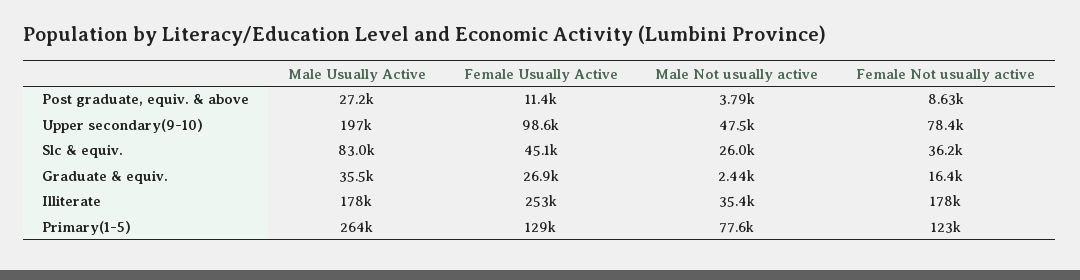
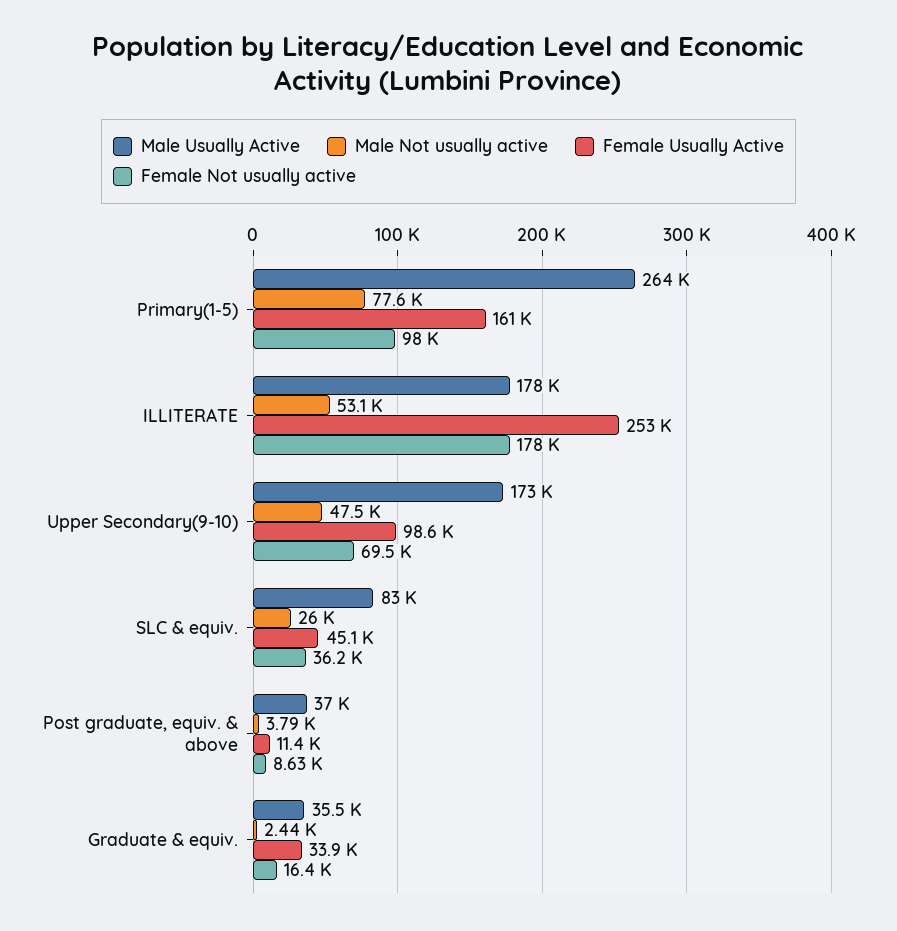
Male Usually Active, Post graduate, equiv. & above: 27200 -> 37000
Male Usually Active, Upper secondary(9-10): 197000 -> 173000
Female Not usually active, Upper secondary(9-10): 78400 -> 69500
Female Usually Active, Graduate & equiv.: 26900 -> 33900
Male Not usually active, Illiterate: 35400 -> 53100
Female Usually Active, Primary(1-5): 129000 -> 161000
Female Not usually active, Primary(1-5): 123000 -> 98000

